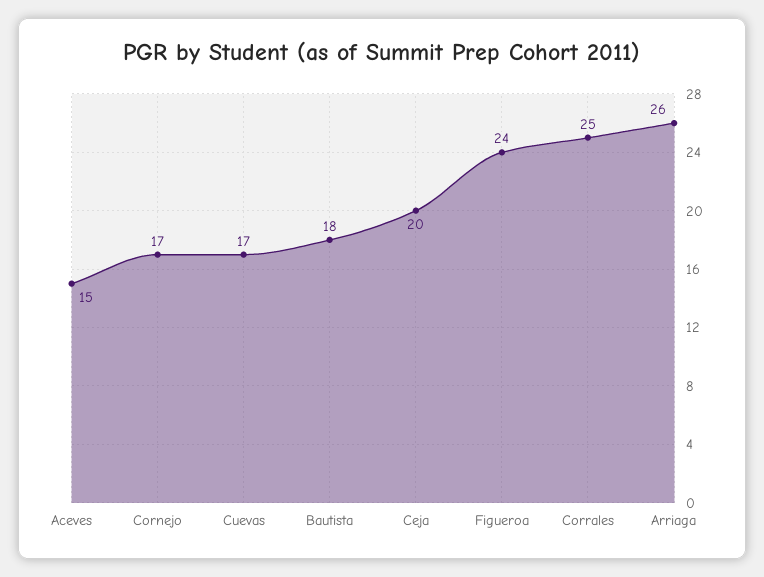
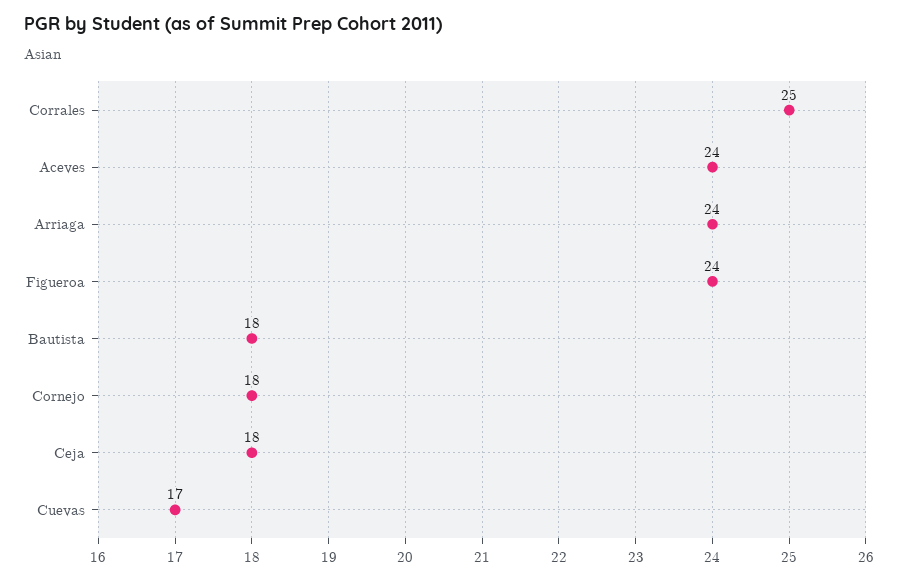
Aceves: 15 -> 24
Cornejo: 17 -> 18
Ceja: 20 -> 18
Arriaga: 26 -> 24

